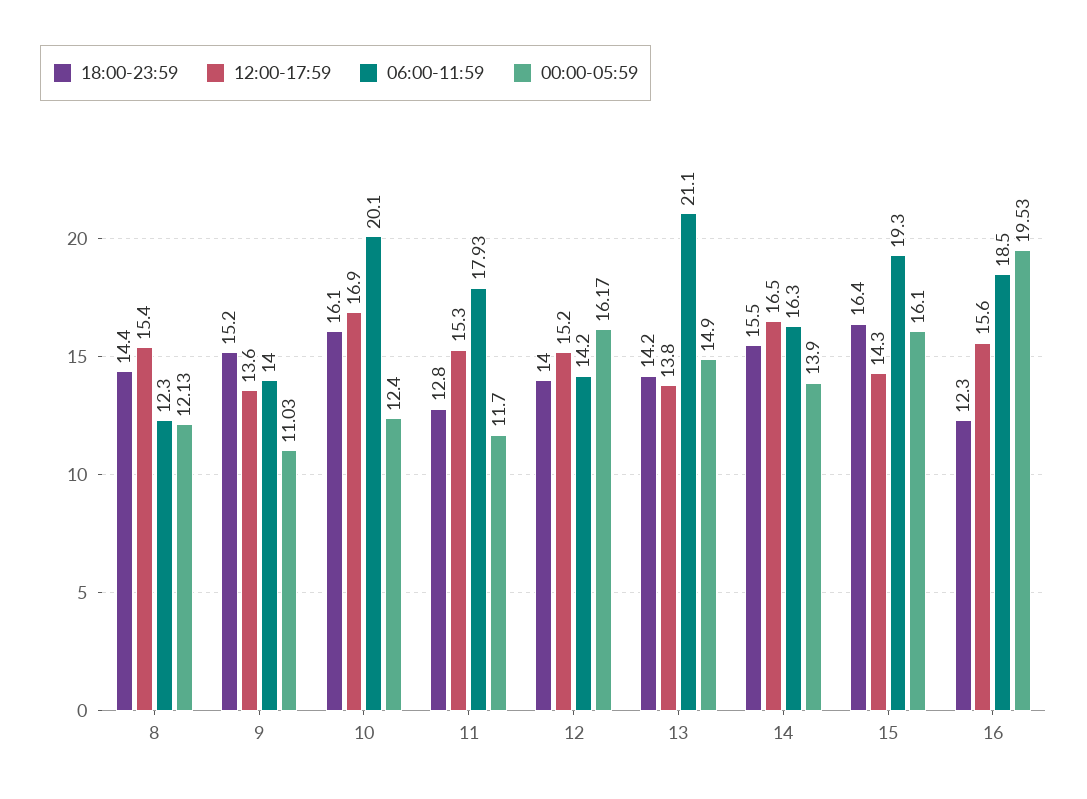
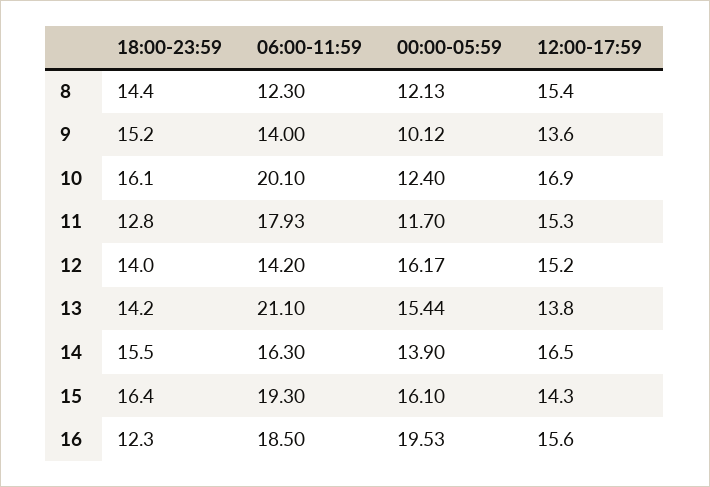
00:00-05:59, 9: 11.03 -> 10.12
00:00-05:59, 13: 14.9 -> 15.44

